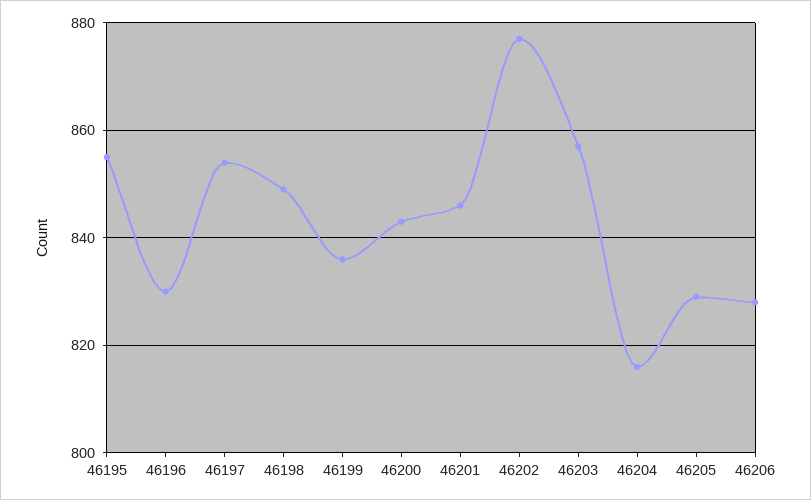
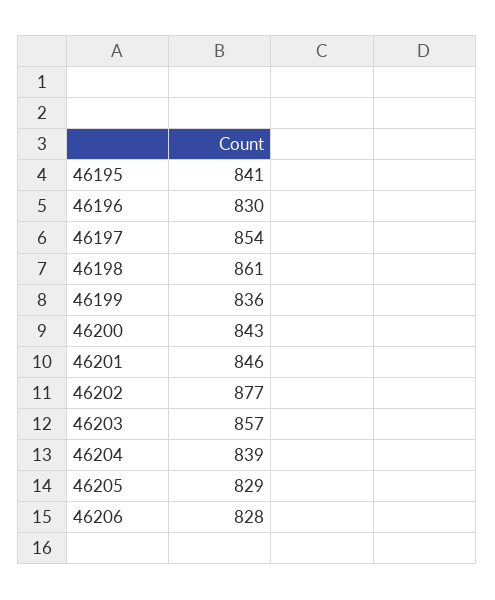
46195: 855 -> 841
46198: 850 -> 861
46204: 815 -> 839

